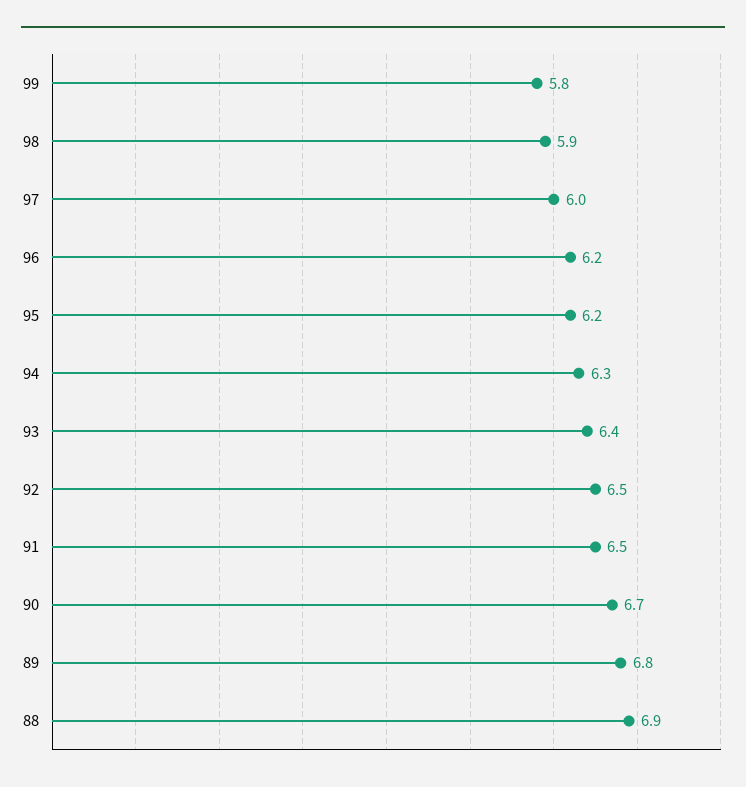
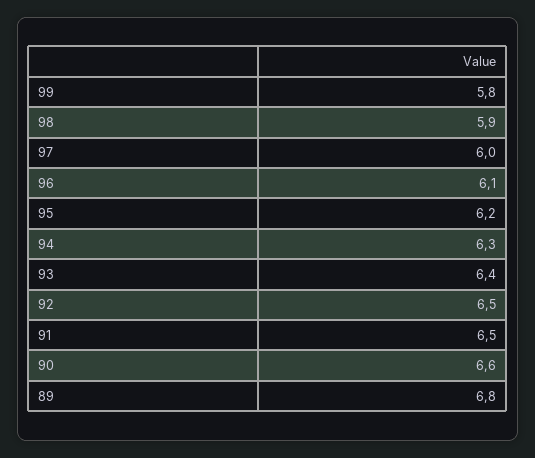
96: 6.2 -> 6.1
90: 6.7 -> 6.6
88: 6.9 -> none

